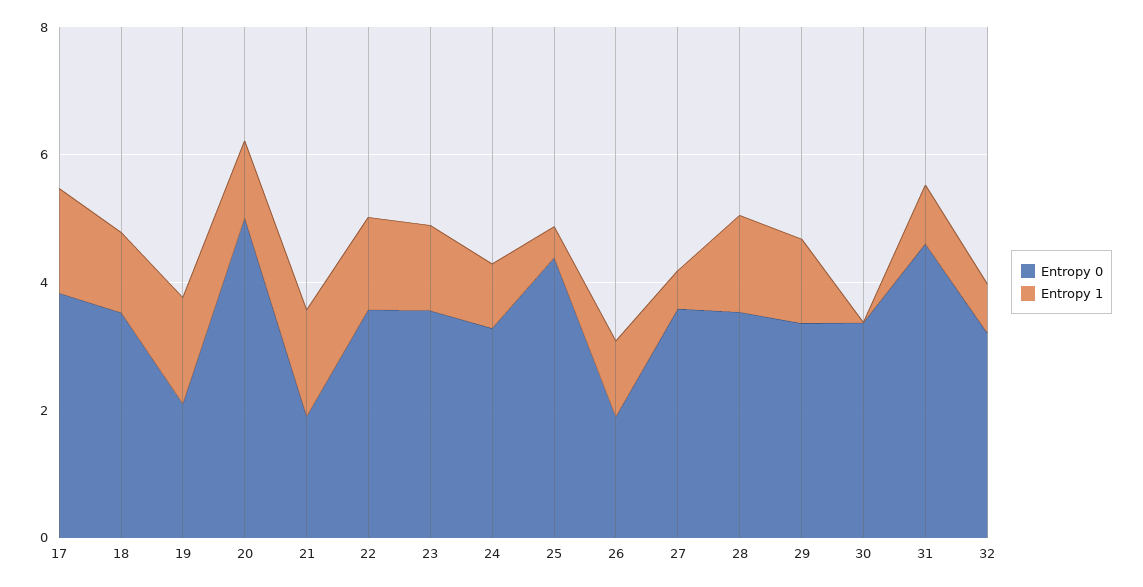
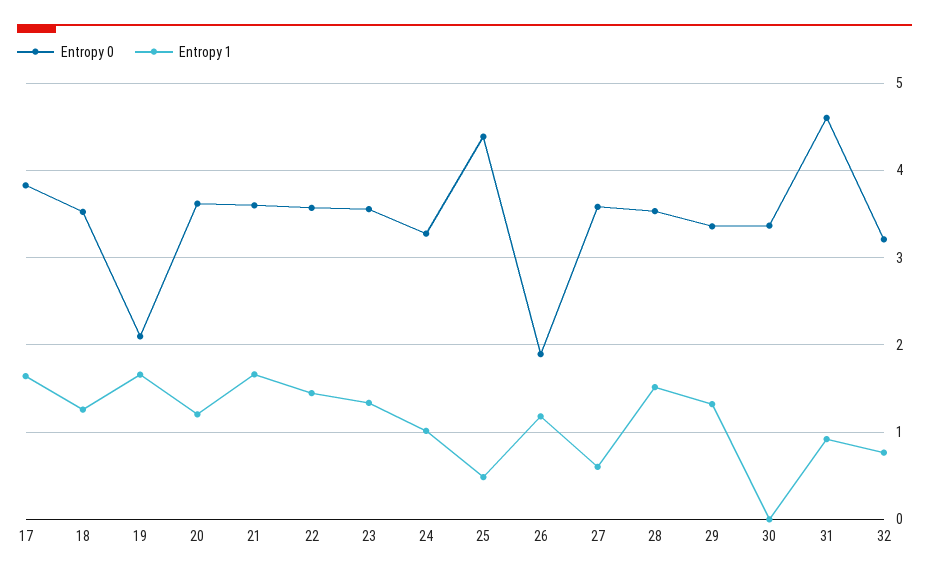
Entropy 0, 20: 5 -> 3.6
Entropy 0, 21: 2 -> 3.6

